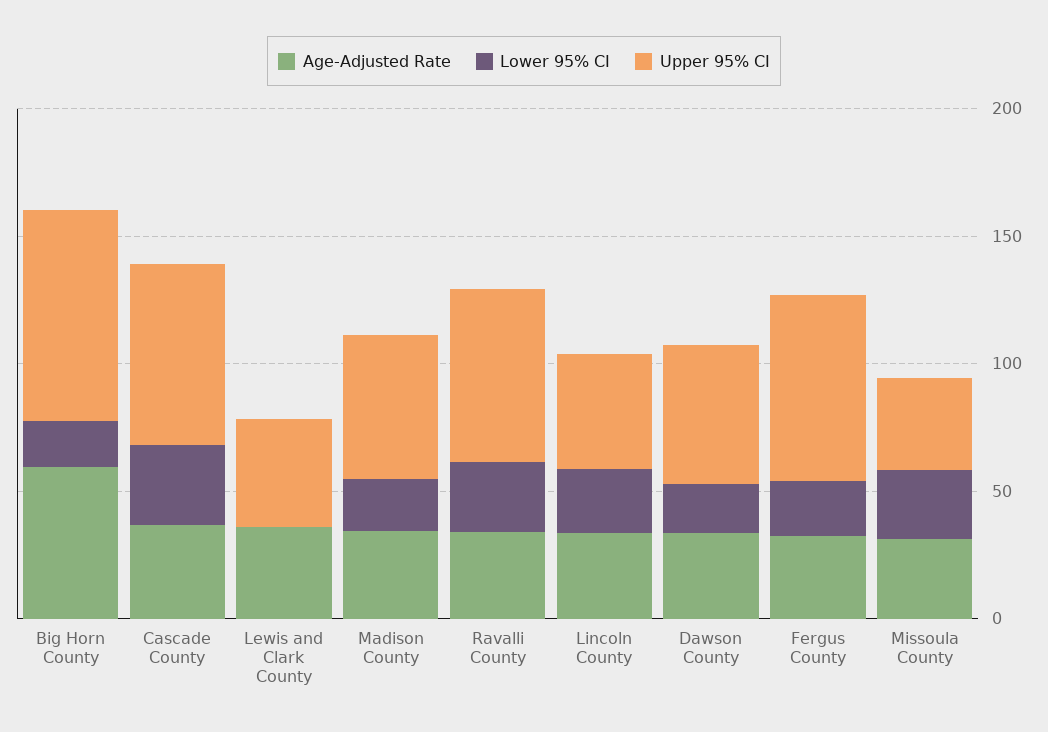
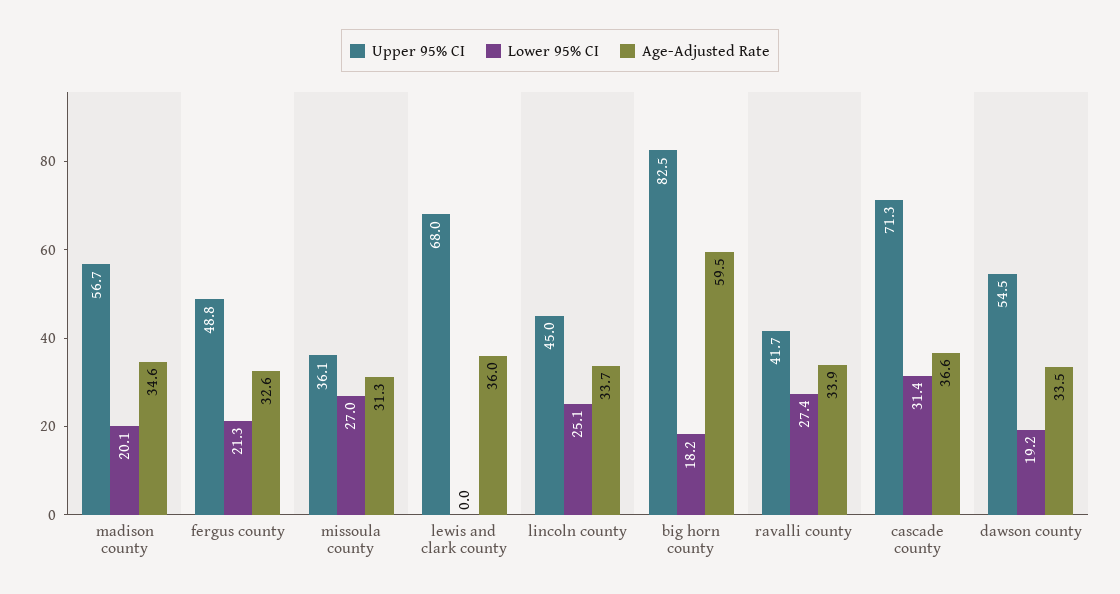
Upper 95% CI, Lewis and Clark County: 40 -> 68
Upper 95% CI, Ravalli County: 70 -> 41.7
Upper 95% CI, Fergus County: 70 -> 48.8

